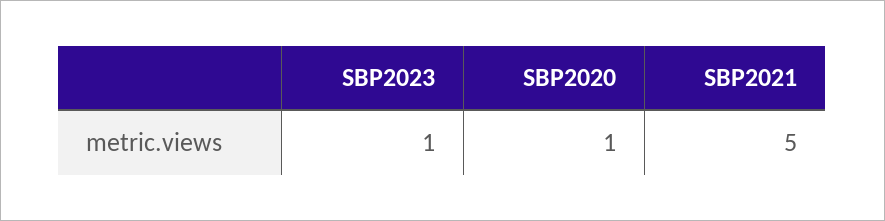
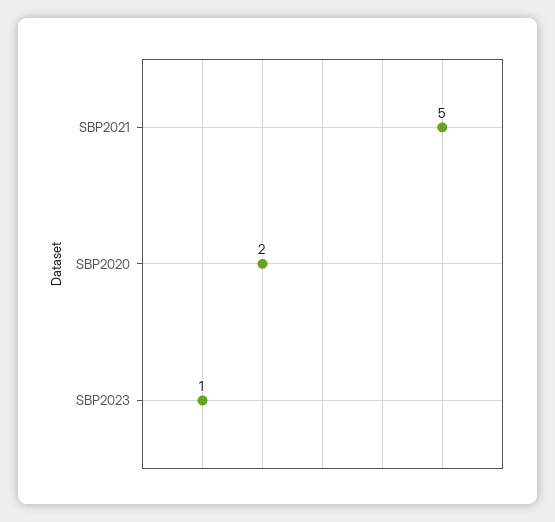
SBP2020: 1 -> 2

